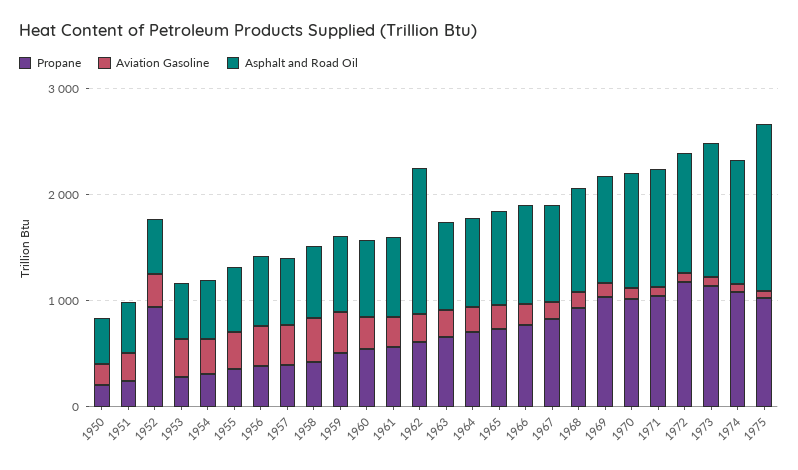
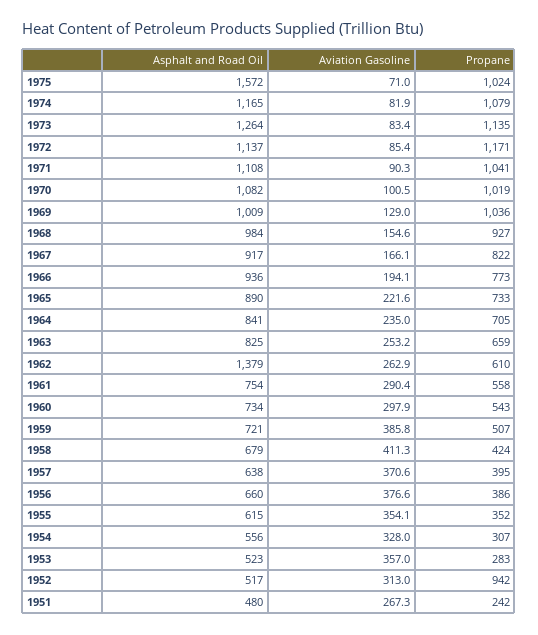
Propane, 1950: 200 -> none
Aviation Gasoline, 1950: 200 -> none
Asphalt and Road Oil, 1950: 400 -> none

